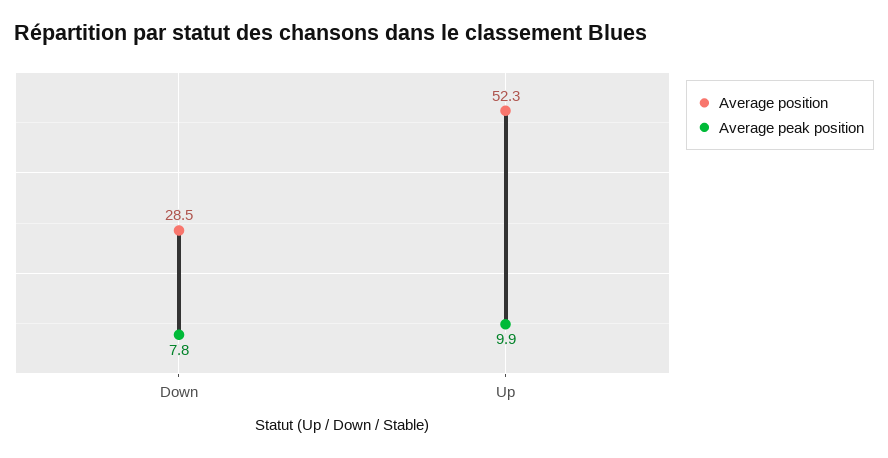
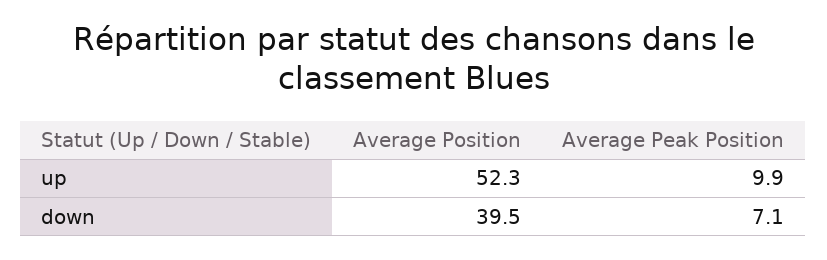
Average position, Down: 28.5 -> 39.5
Average peak position, Down: 7.8 -> 7.1

